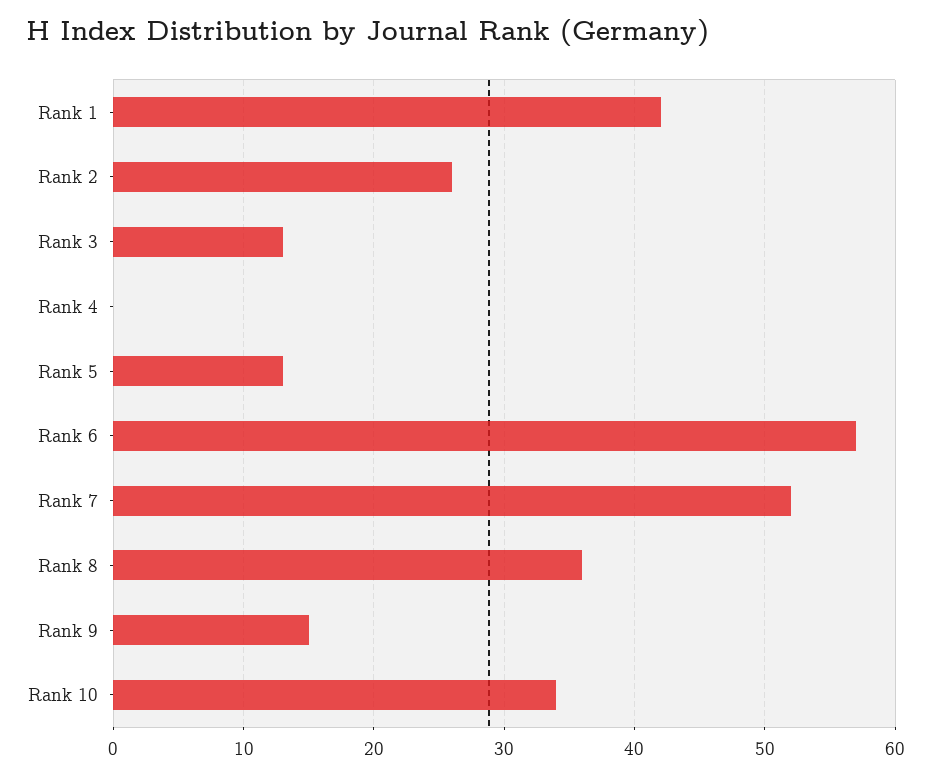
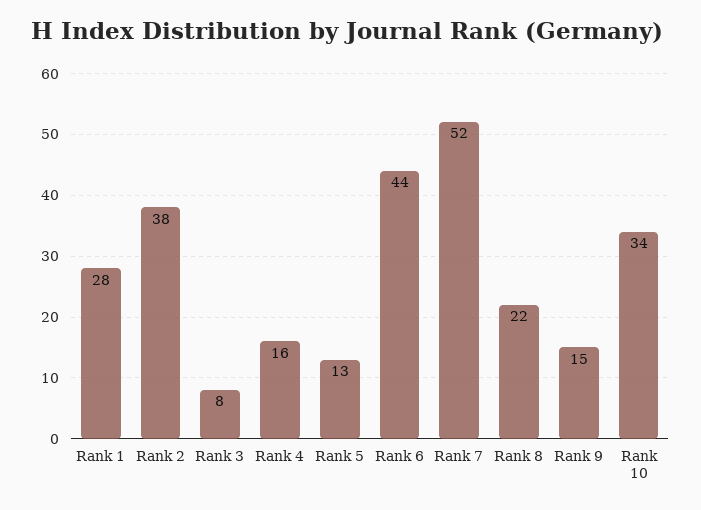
Rank 1: 42 -> 28
Rank 2: 26 -> 38
Rank 3: 13 -> 8
Rank 4: 0 -> 16
Rank 6: 57 -> 44
Rank 8: 36 -> 22

